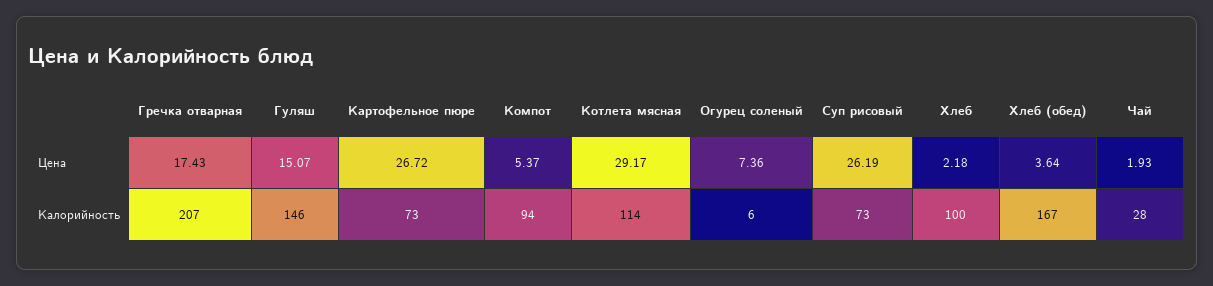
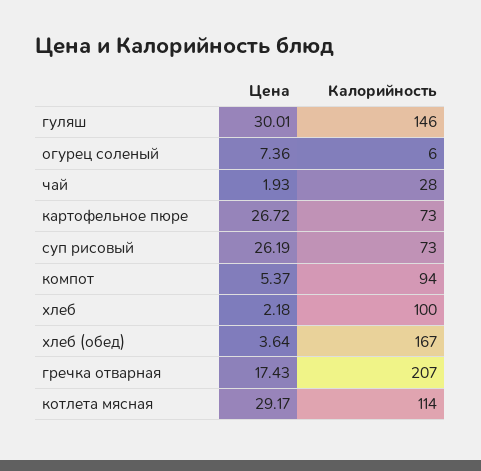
Гуляш, Цена: 15.07 -> 30.01

